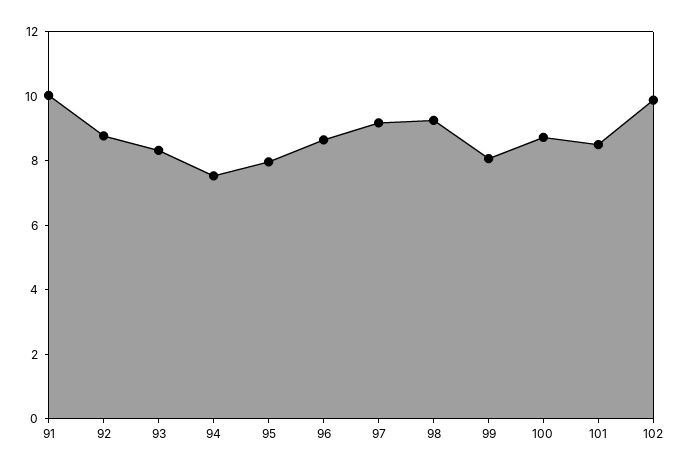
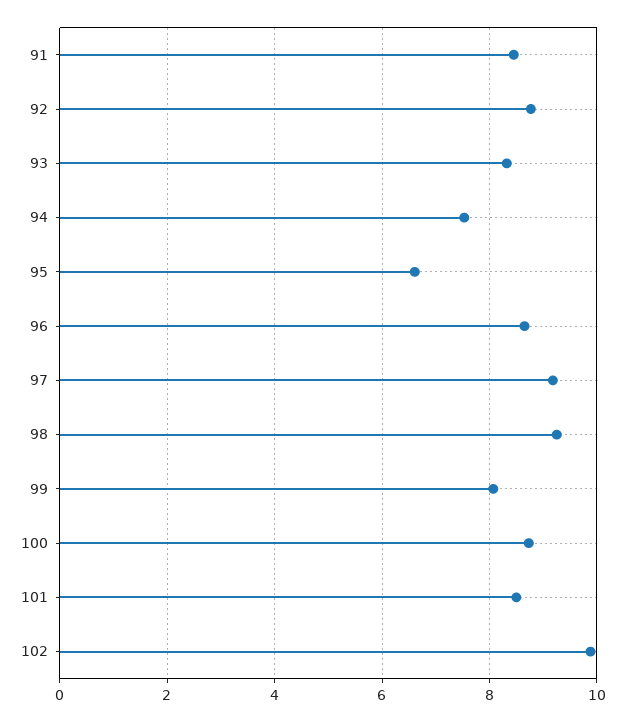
91: 10 -> 8.4
95: 8 -> 6.6

